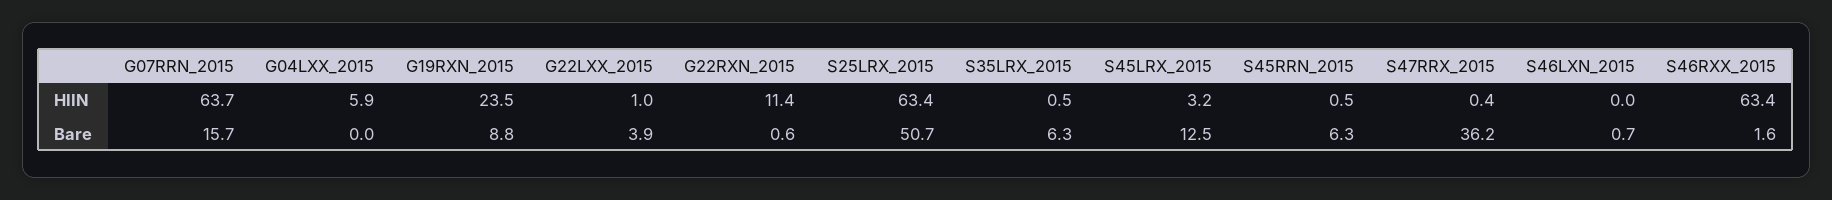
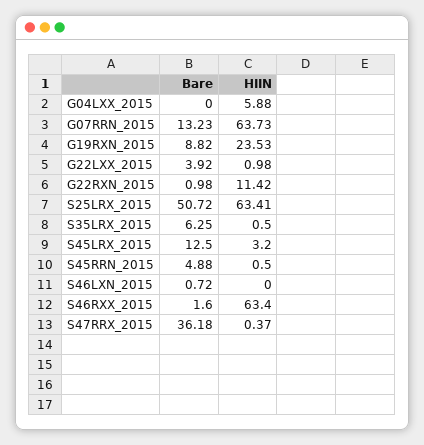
G07RRN_2015, Bare: 15.7 -> 13.23
G22RXN_2015, Bare: 0.6 -> 0.98
S45RRN_2015, Bare: 6.3 -> 4.88

